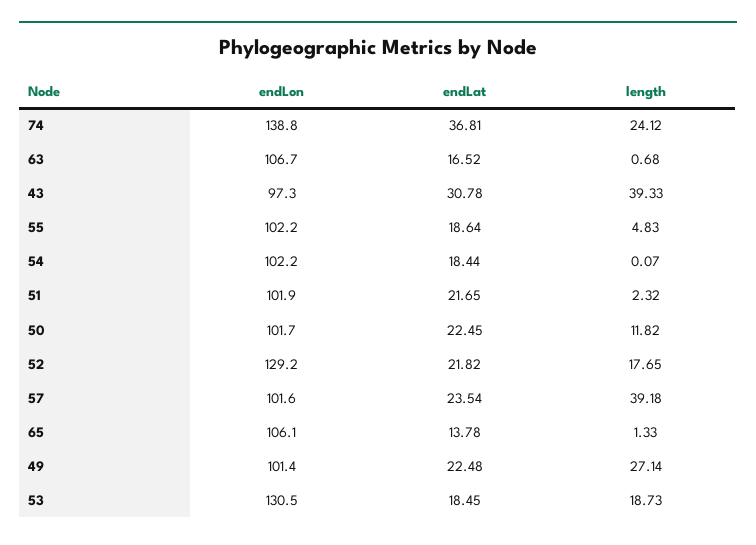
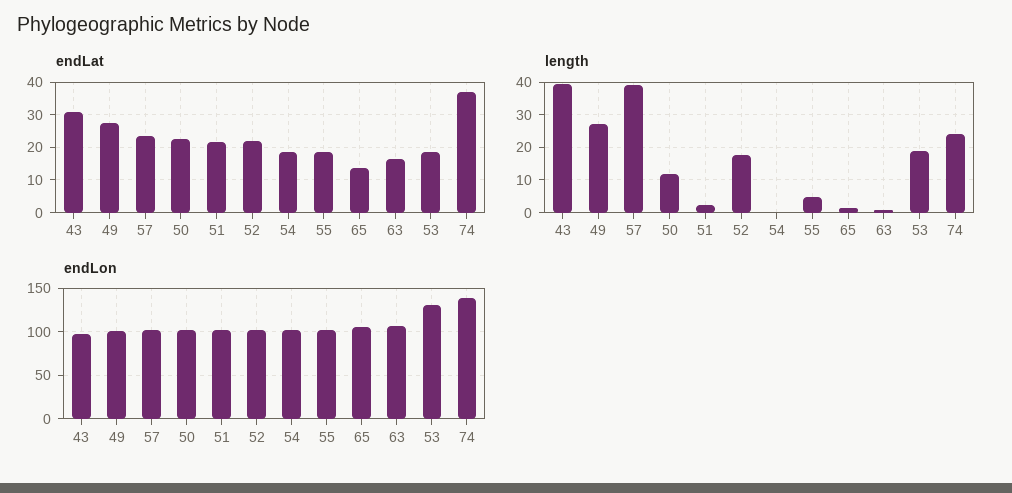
endLon, 52: 129.2 -> 100
endLat, 49: 22.48 -> 28

